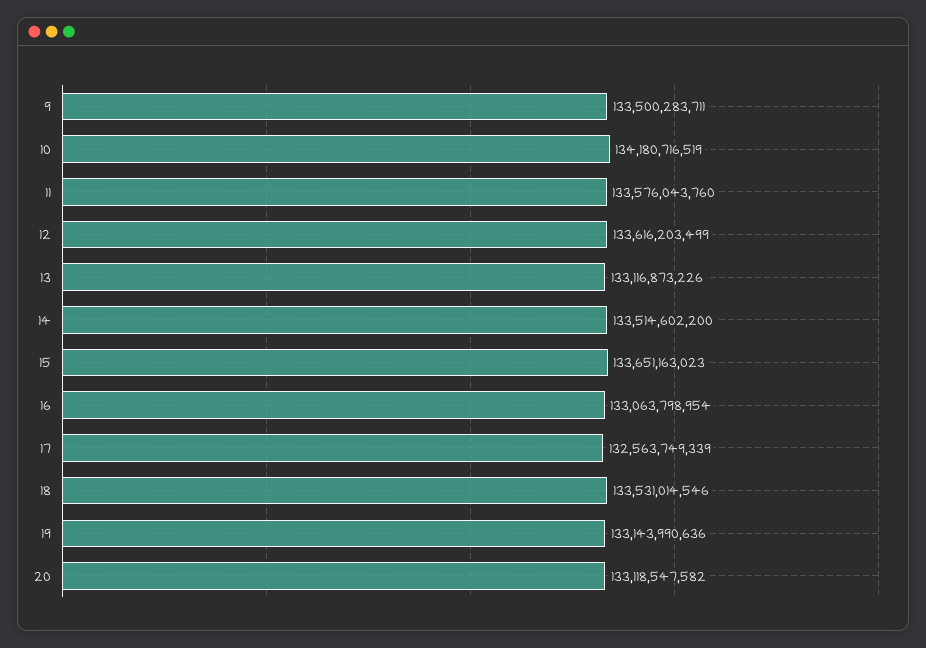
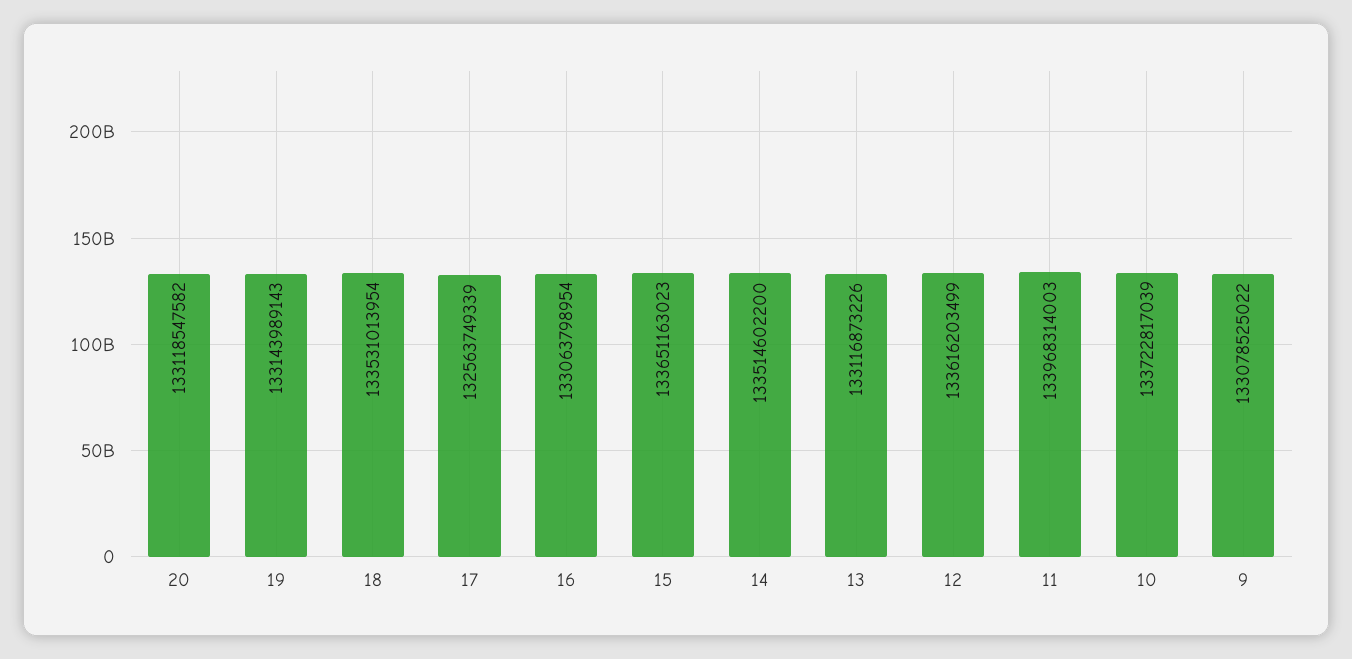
9: 133500283711 -> 133078525022
10: 134180716519 -> 133722817039
11: 133576043760 -> 133968314003
18: 133531014546 -> 133531013954
19: 133143990636 -> 133143989143

